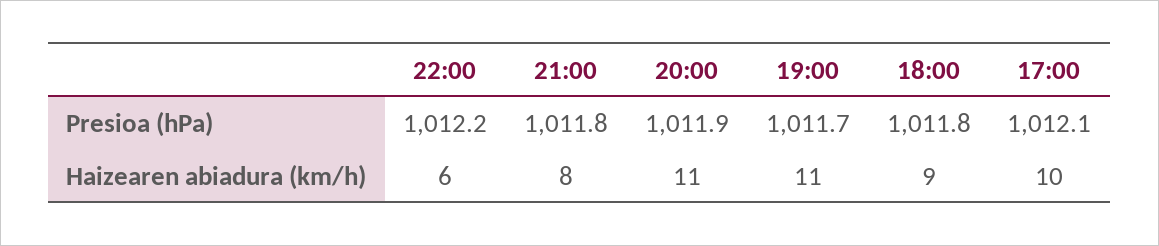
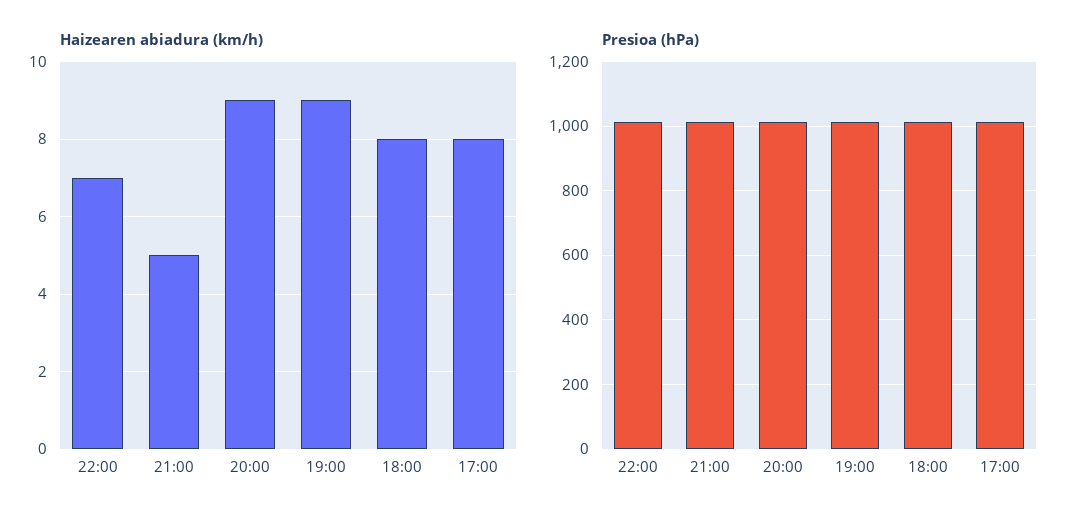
Haizearen abiadura (km/h), 22:00: 6 -> 7
Haizearen abiadura (km/h), 21:00: 8 -> 5
Haizearen abiadura (km/h), 20:00: 11 -> 9
Haizearen abiadura (km/h), 19:00: 11 -> 9
Haizearen abiadura (km/h), 18:00: 9 -> 8
Haizearen abiadura (km/h), 17:00: 10 -> 8

